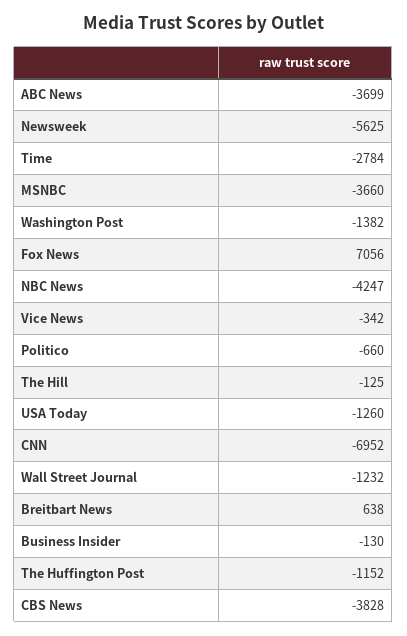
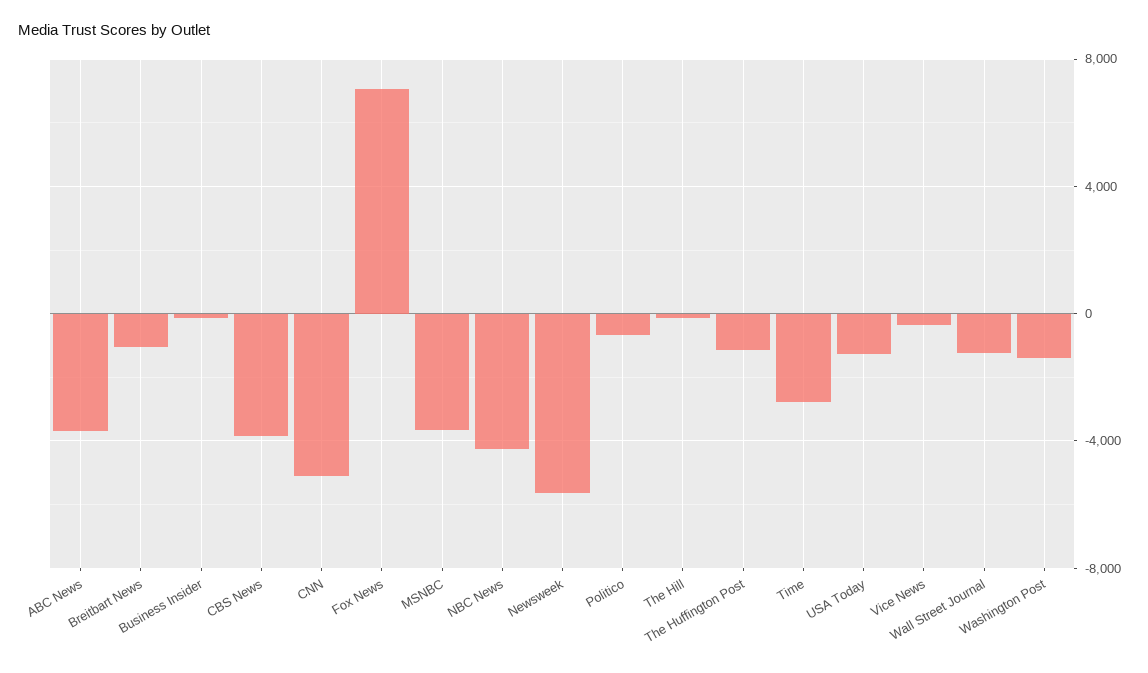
CNN: -6952 -> -5000
Breitbart News: 638 -> -1000

